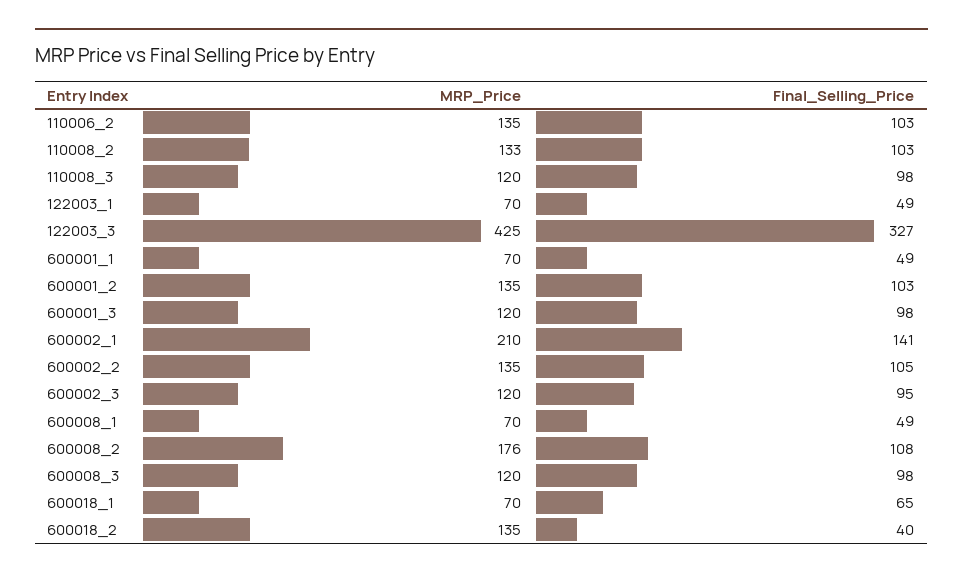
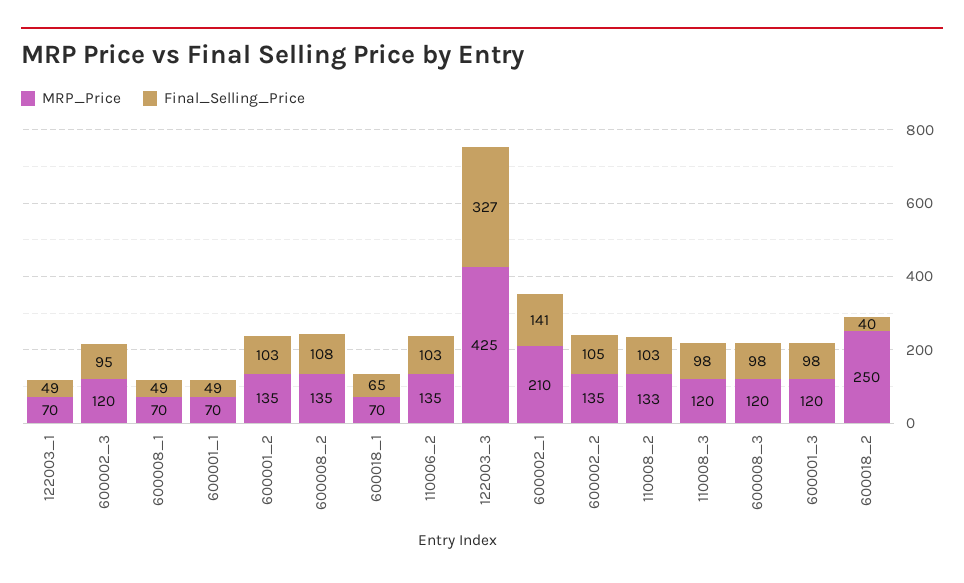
MRP_Price, 600008_2: 176 -> 135
MRP_Price, 600018_2: 135 -> 250

